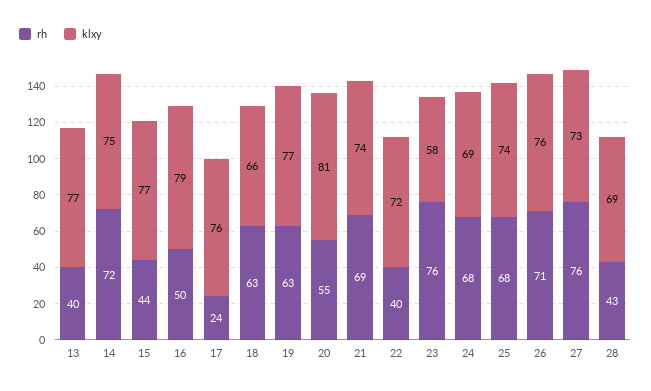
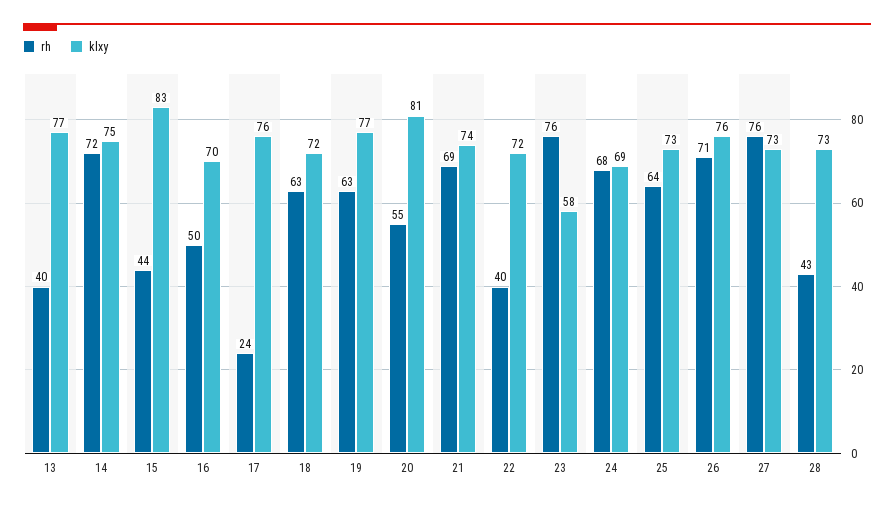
klxy, 15: 77 -> 83
klxy, 16: 79 -> 70
klxy, 18: 66 -> 72
rh, 25: 68 -> 64
klxy, 25: 74 -> 73
klxy, 28: 69 -> 73

